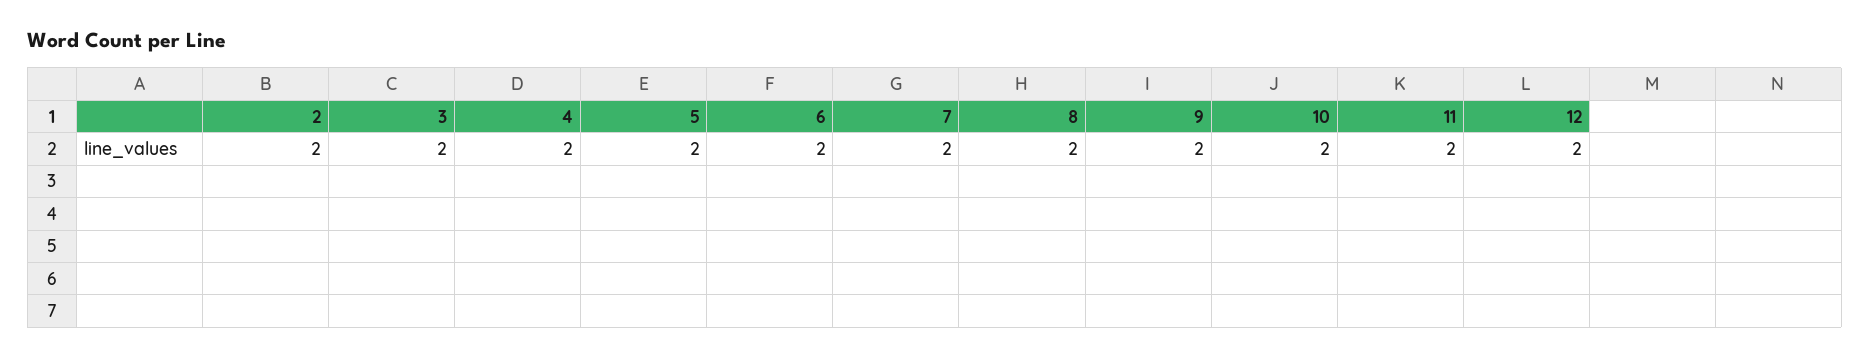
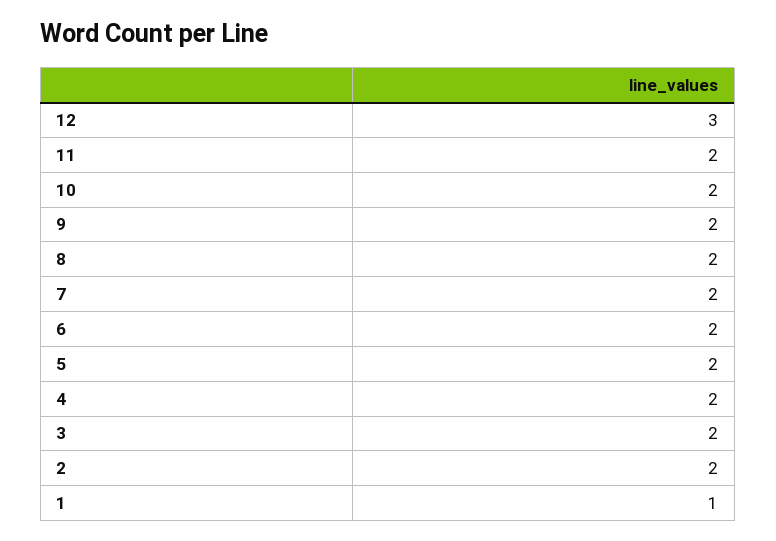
12: 2 -> 3
1: none -> 1

